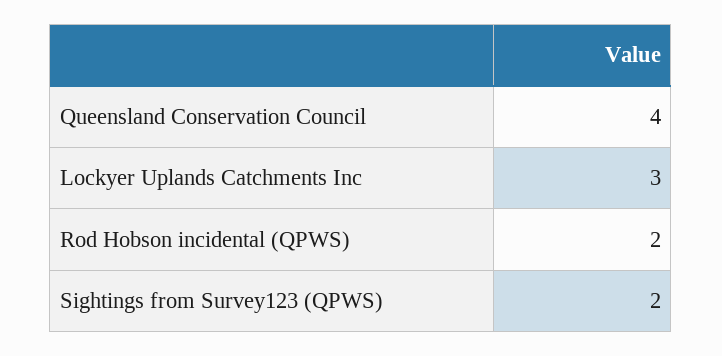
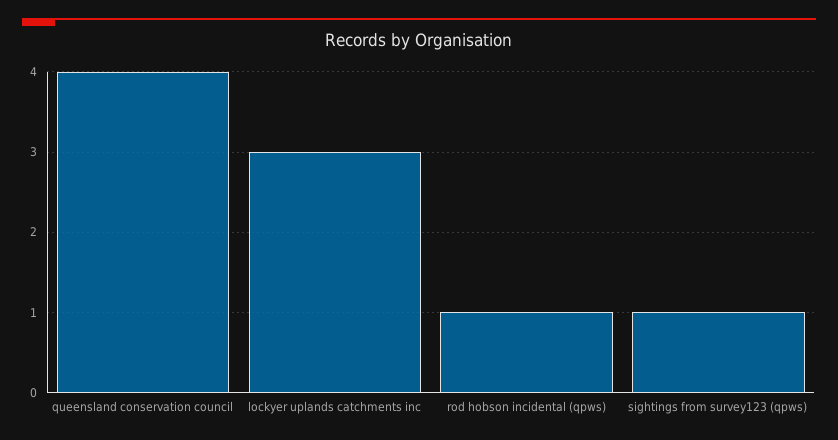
Rod Hobson incidental (QPWS): 2 -> 1
Sightings from Survey123 (QPWS): 2 -> 1

